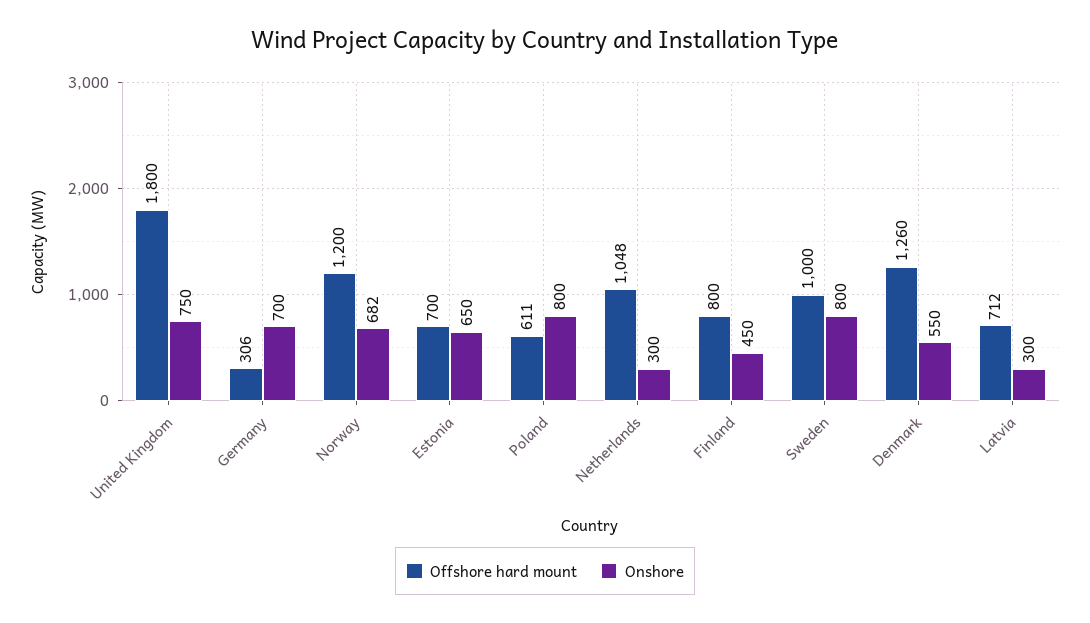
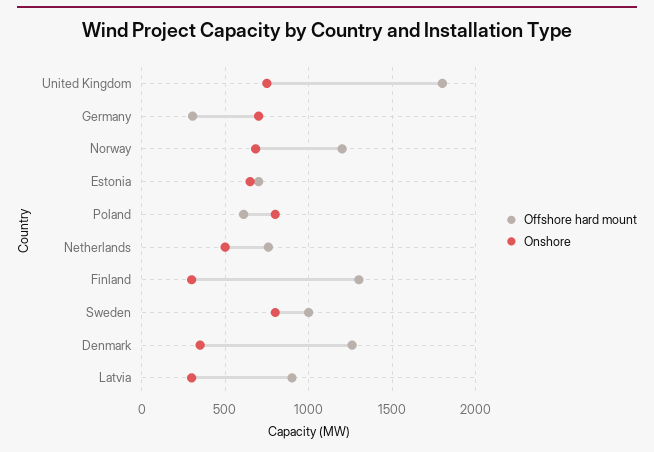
Offshore hard mount, Netherlands: 1048 -> 750
Onshore, Netherlands: 300 -> 500
Offshore hard mount, Finland: 800 -> 1300
Onshore, Finland: 450 -> 300
Onshore, Denmark: 550 -> 350
Offshore hard mount, Latvia: 712 -> 900

